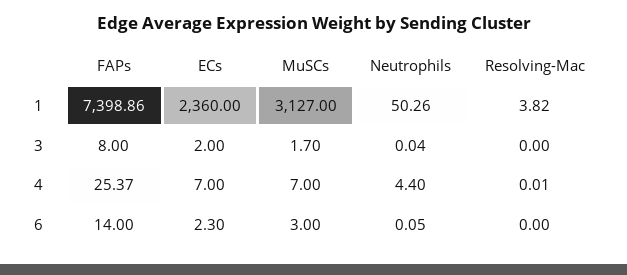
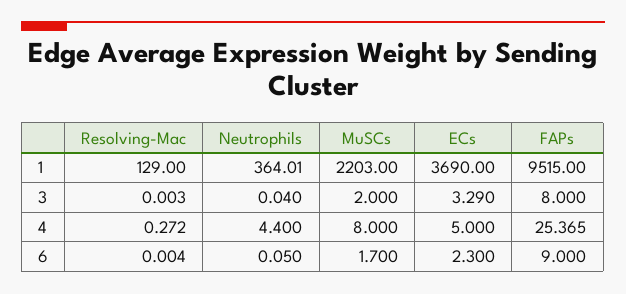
FAPs, 1: 7398.86 -> 9515
ECs, 1: 2360 -> 3690
MuSCs, 1: 3127 -> 2203
Neutrophils, 1: 50.26 -> 364.01
Resolving-Mac, 1: 3.82 -> 129
ECs, 3: 2 -> 3.29
MuSCs, 3: 1.7 -> 2
ECs, 4: 7 -> 5
MuSCs, 4: 7 -> 8
Resolving-Mac, 4: 0.01 -> 0.272
FAPs, 6: 14 -> 9
MuSCs, 6: 3 -> 1.7

